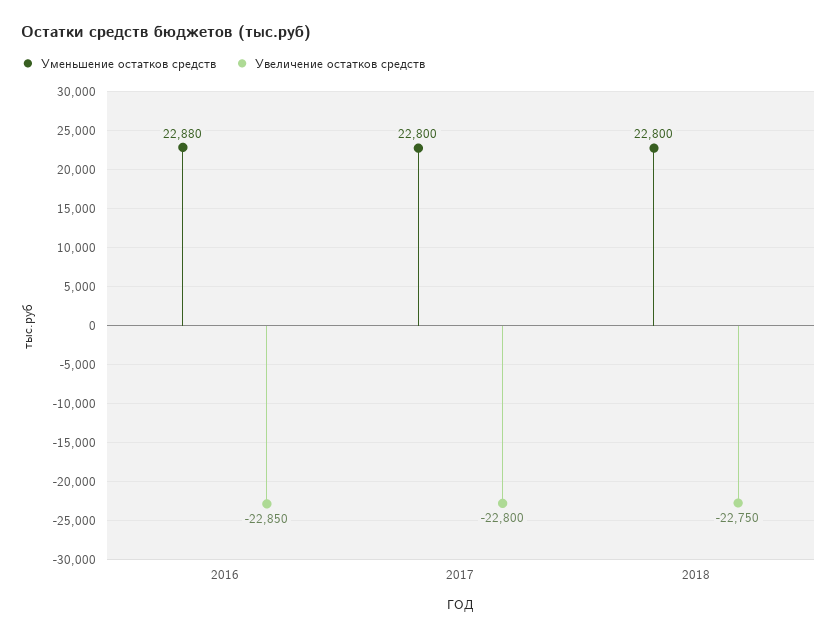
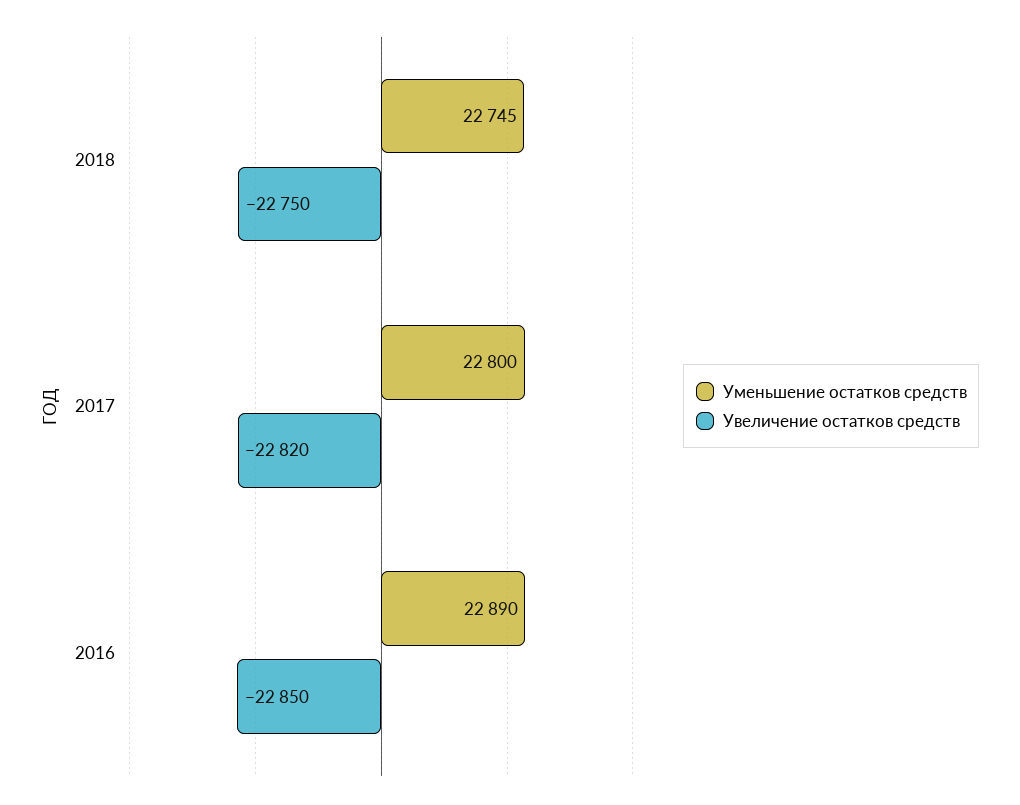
Уменьшение остатков средств, 2016: 22880 -> 22890
Увеличение остатков средств, 2017: -22800 -> -22820
Уменьшение остатков средств, 2018: 22800 -> 22745

